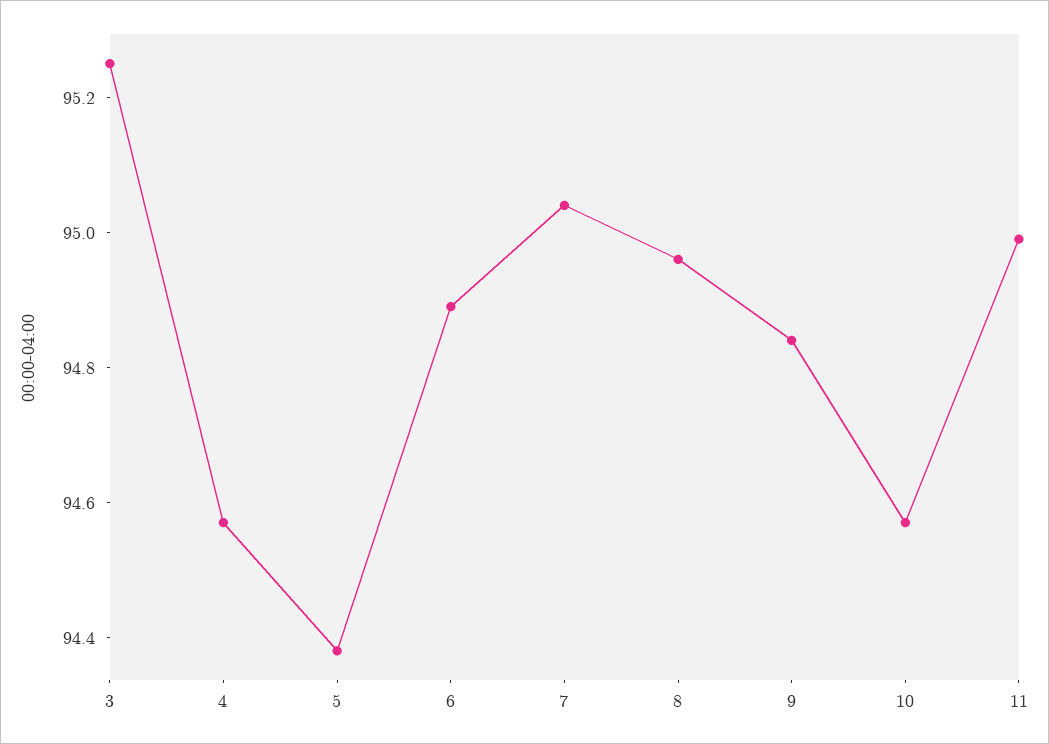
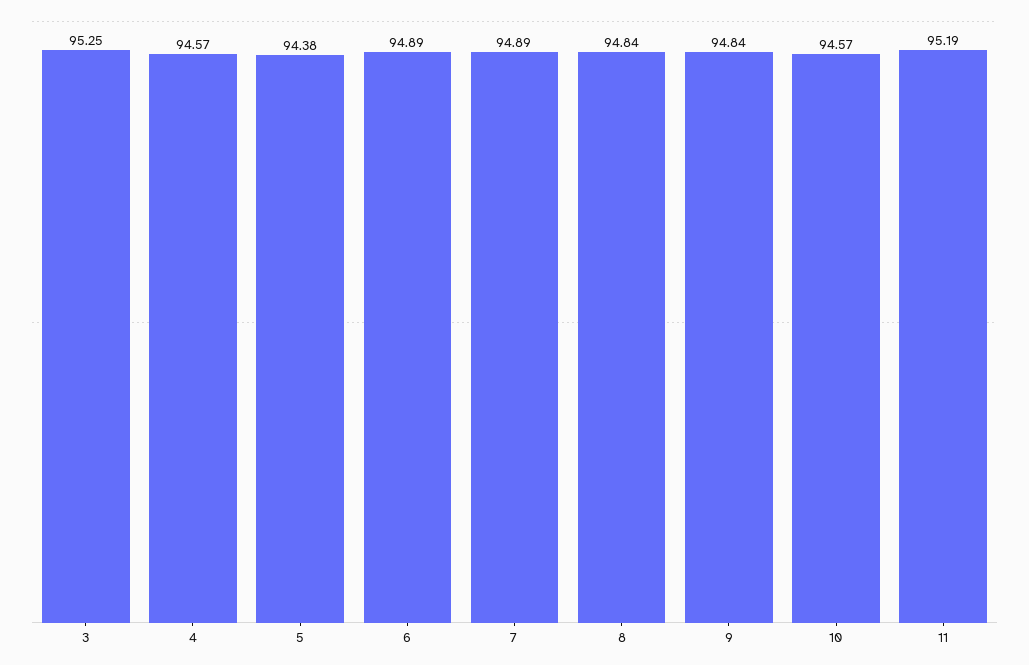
7: 95.05 -> 94.89
8: 94.95 -> 94.84
11: 95 -> 95.19

